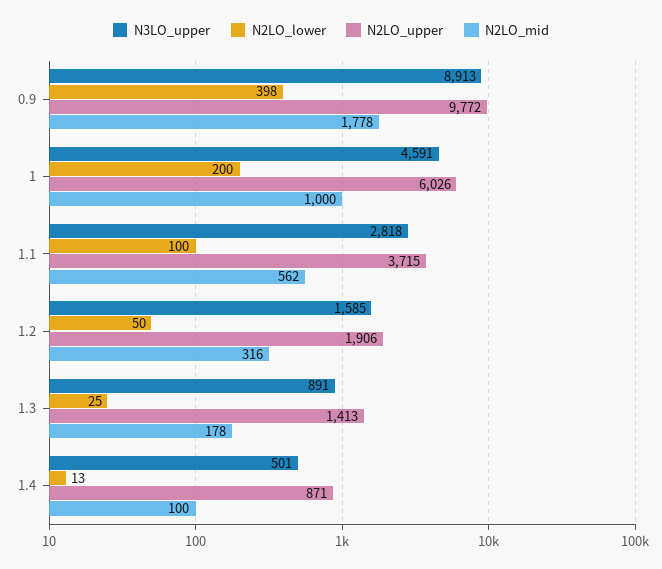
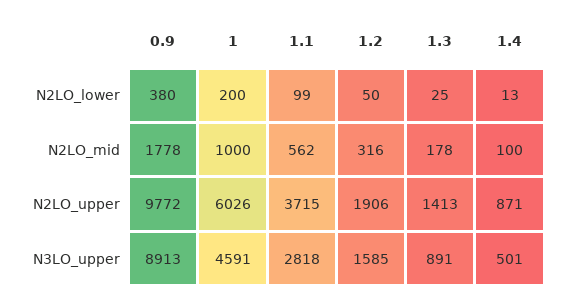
N2LO_lower, 0.9: 398 -> 380
N2LO_lower, 1.1: 100 -> 99

